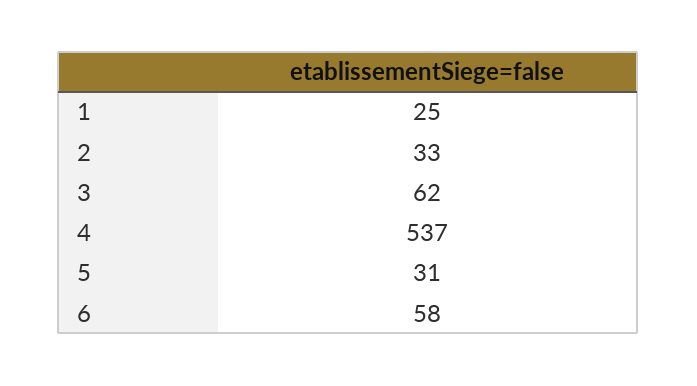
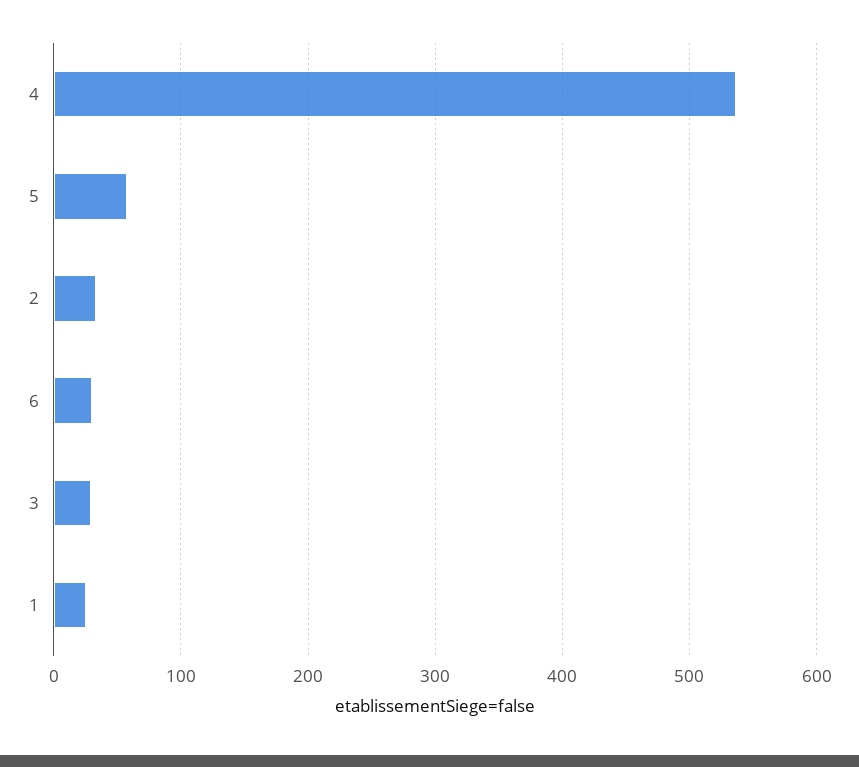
3: 62 -> 30
5: 31 -> 60
6: 58 -> 30

